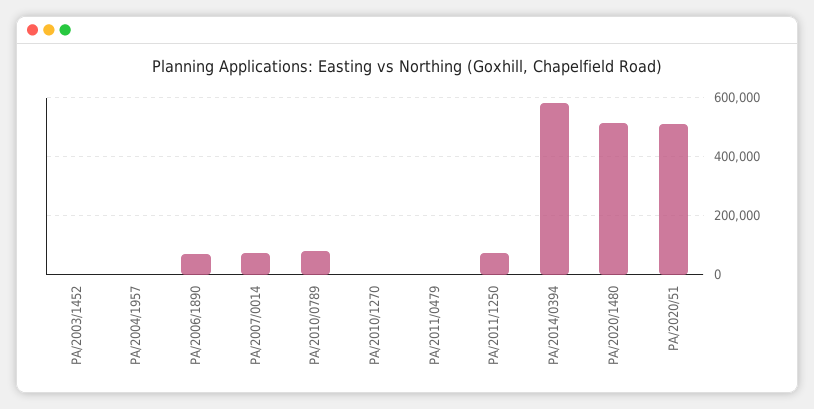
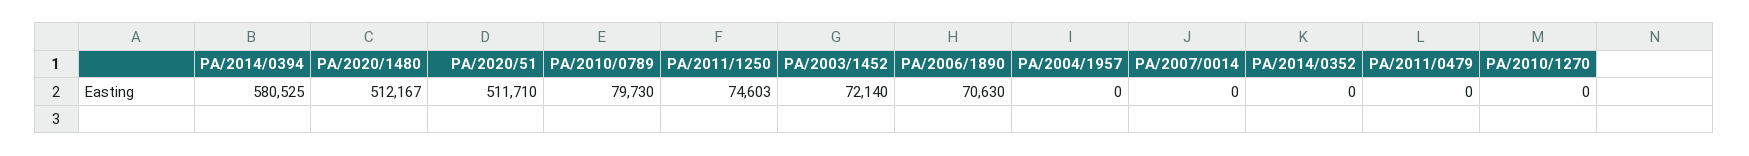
PA/2003/1452: 0 -> 72140
PA/2007/0014: 75000 -> 0
PA/2014/0352: none -> 0

